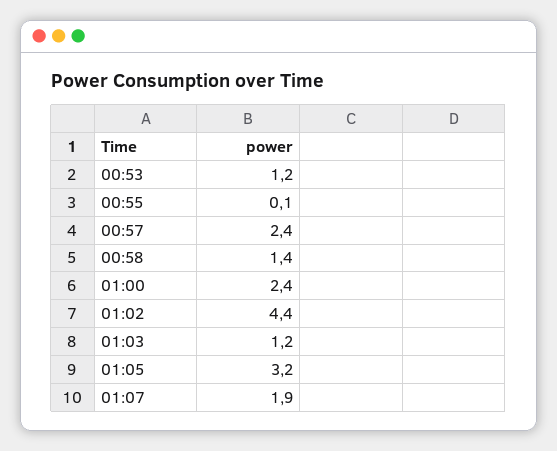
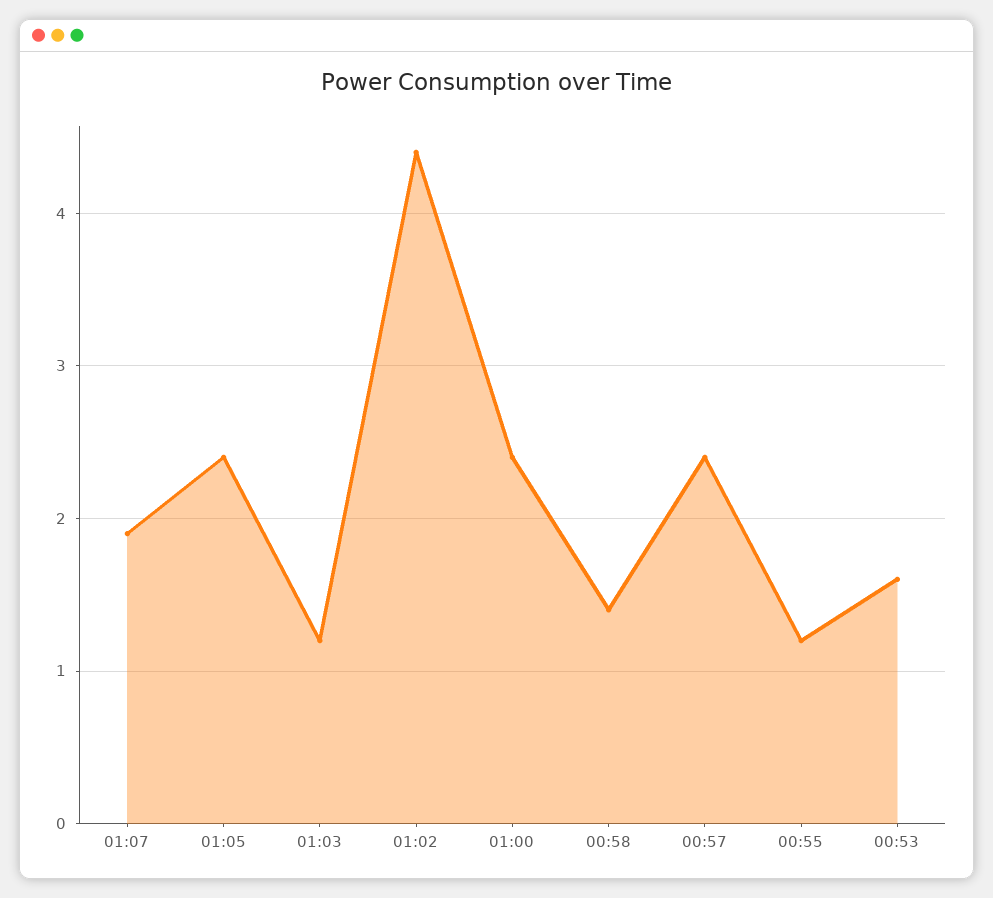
00:53: 1.2 -> 1.6
00:55: 0.1 -> 1.2
01:05: 3.2 -> 2.4

